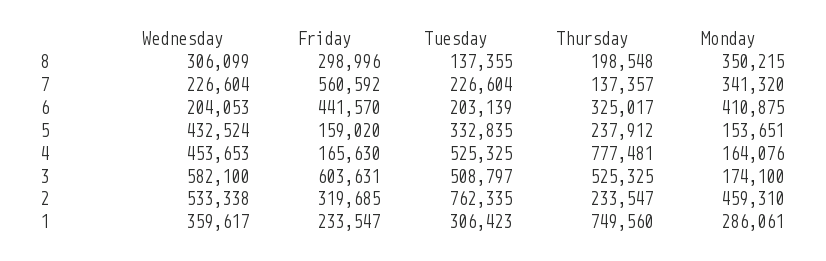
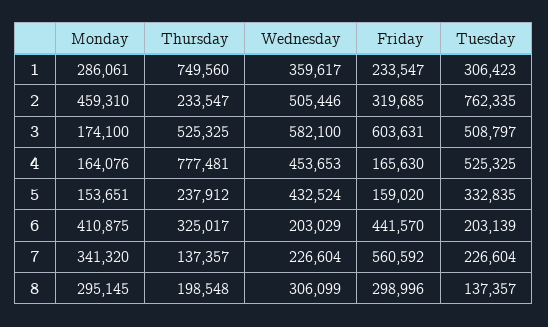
Tuesday, 8: 137355 -> 137357
Monday, 8: 350215 -> 295145
Wednesday, 6: 204053 -> 203029
Wednesday, 2: 533338 -> 505446

